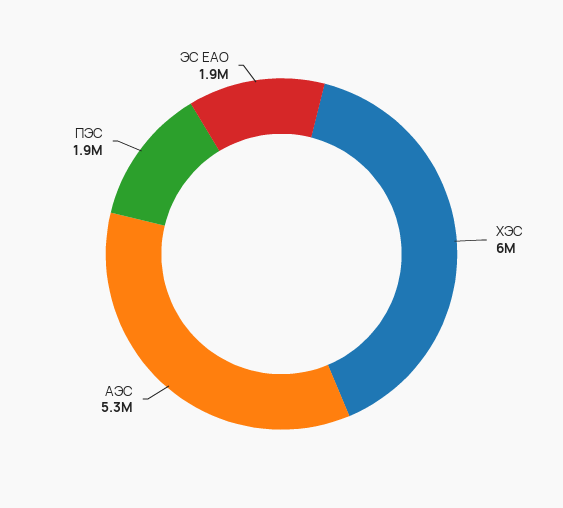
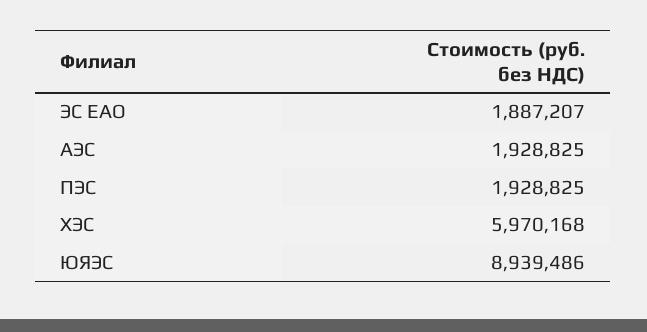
АЭС: 5300000 -> 1928825
ЮЯЭС: none -> 8939486

